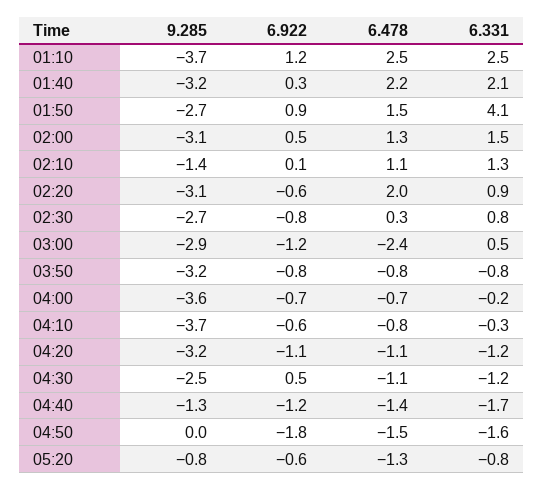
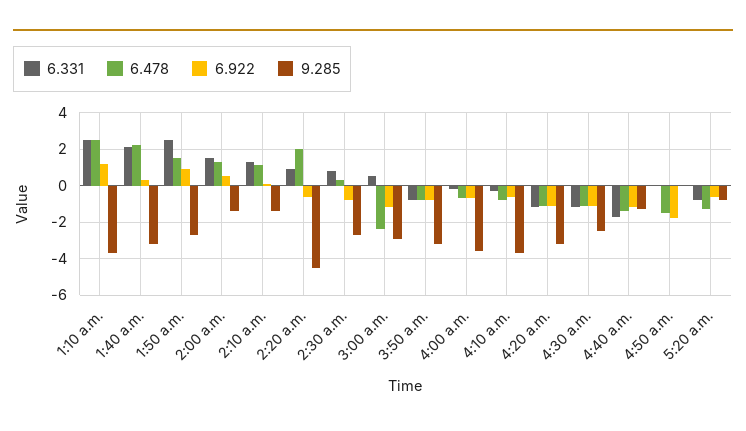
6.331, 01:50: 4.1 -> 2.5
9.285, 02:00: -3.1 -> -1.5
9.285, 02:20: -3.1 -> -4.5
6.922, 04:30: 0.5 -> -1
6.331, 04:50: -1.6 -> 0

